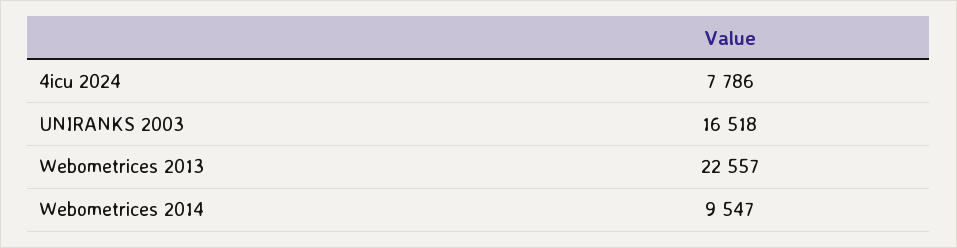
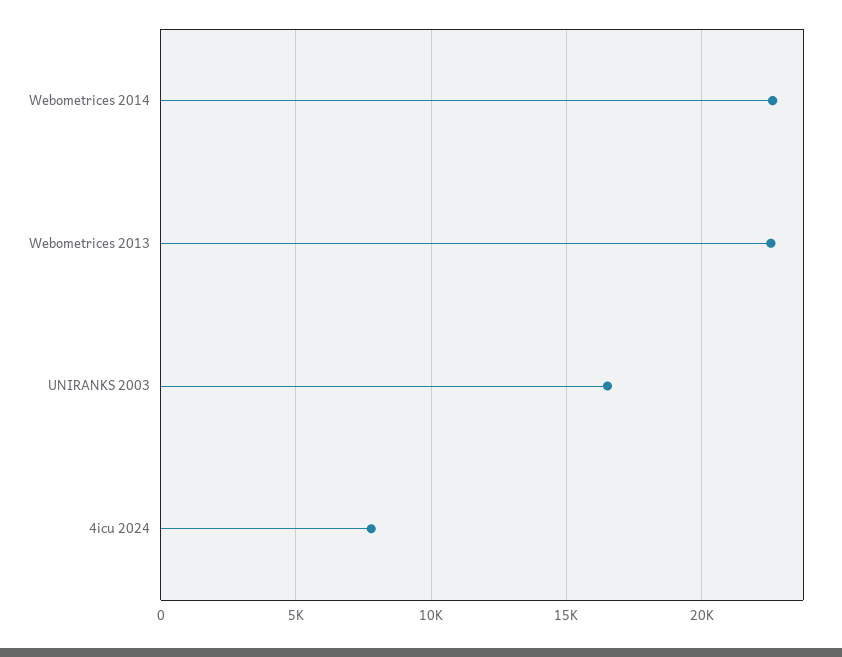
Webometrices 2014: 9547 -> 22500

